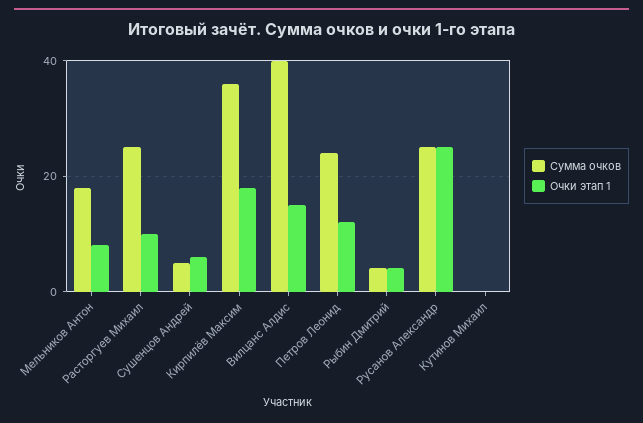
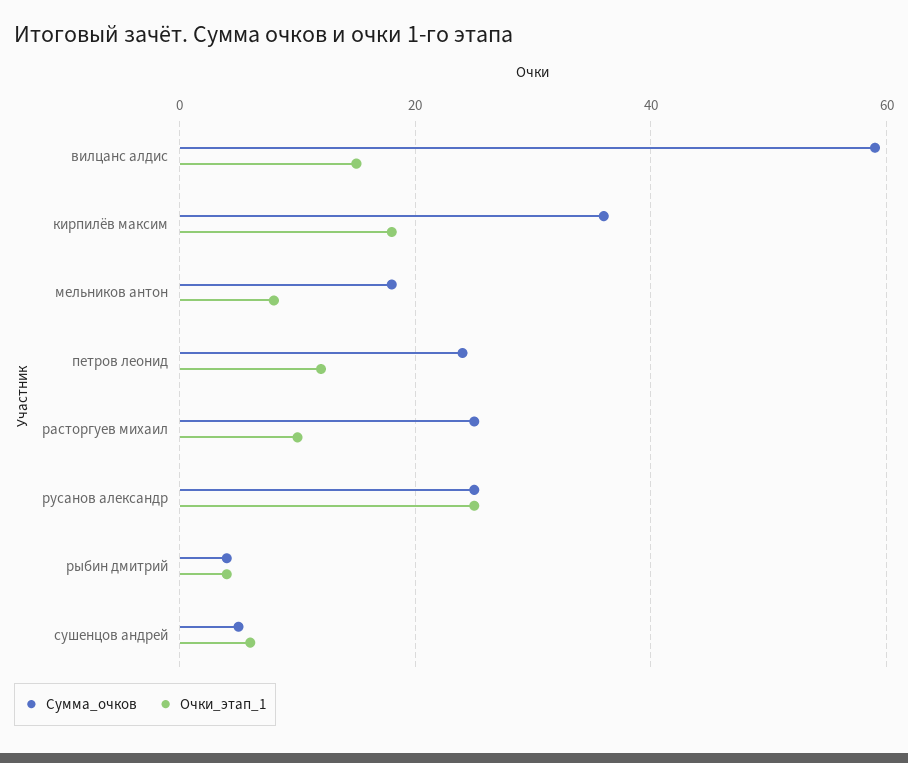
Сумма очков, Вилцанс Алдис: 40 -> 60
Сумма очков, Кутинов Михаил: 0 -> none
Очки этап 1, Кутинов Михаил: 0 -> none

